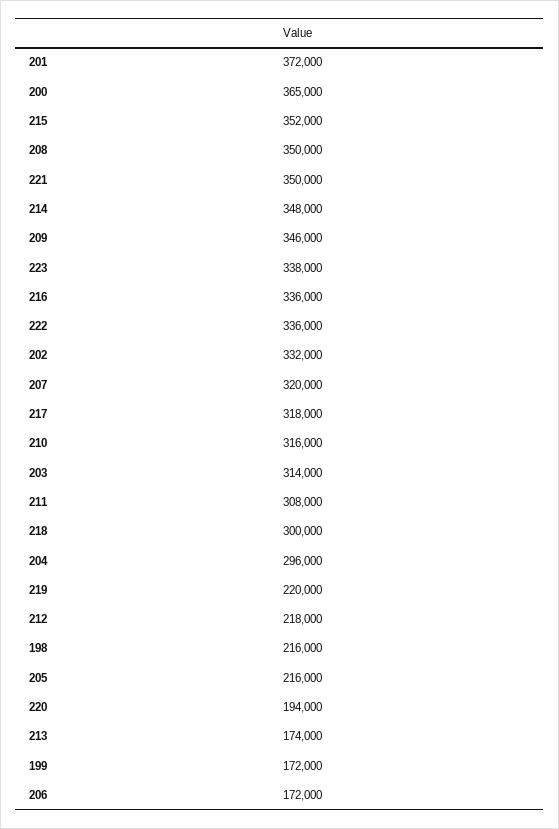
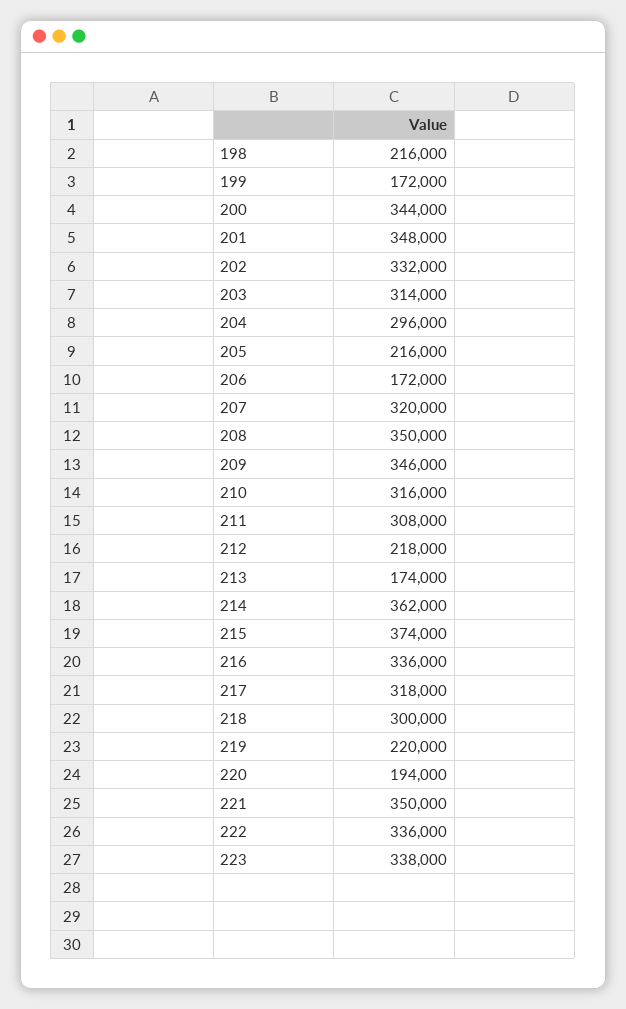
201: 372000 -> 348000
200: 365000 -> 344000
215: 352000 -> 374000
214: 348000 -> 362000

